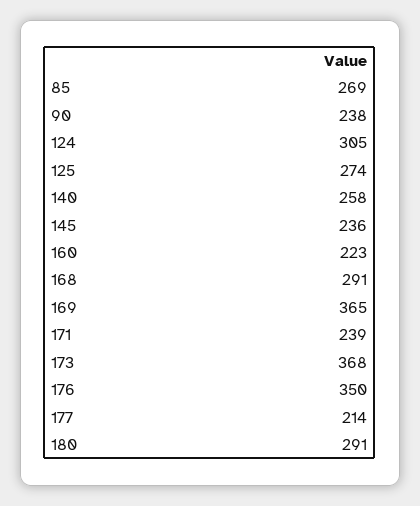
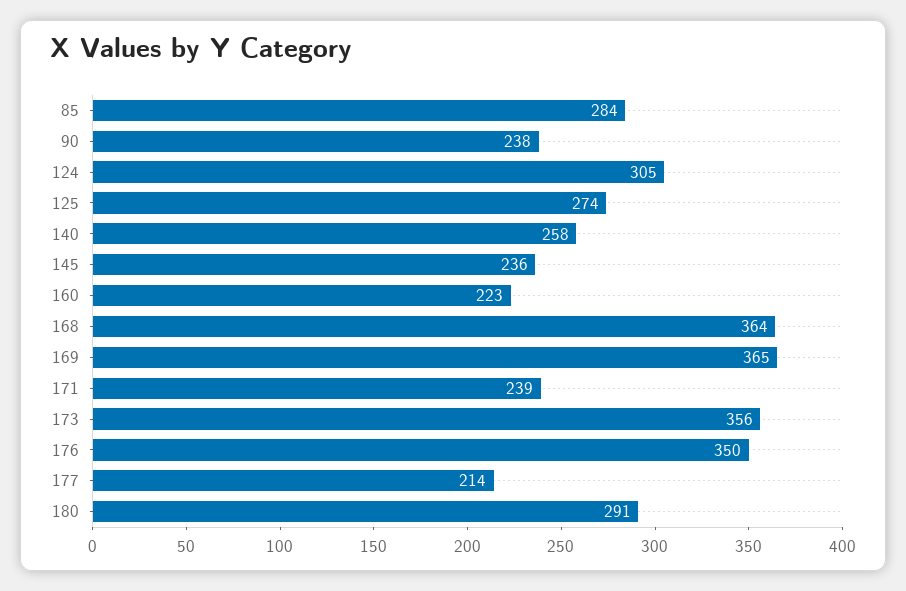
85: 269 -> 284
168: 291 -> 364
173: 368 -> 356

